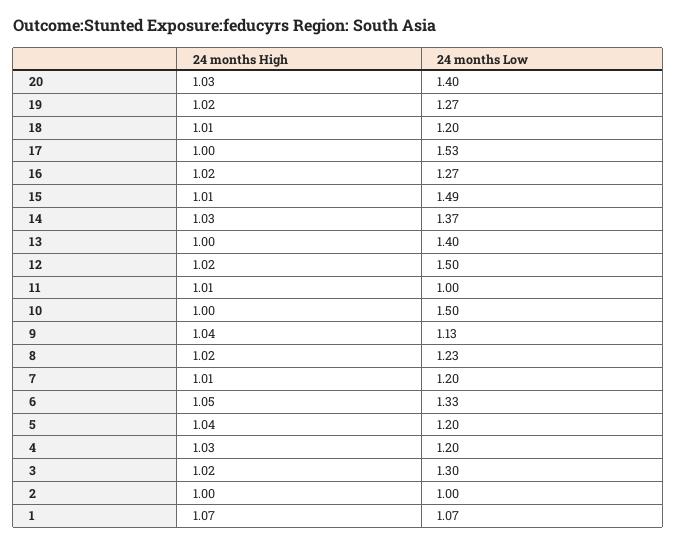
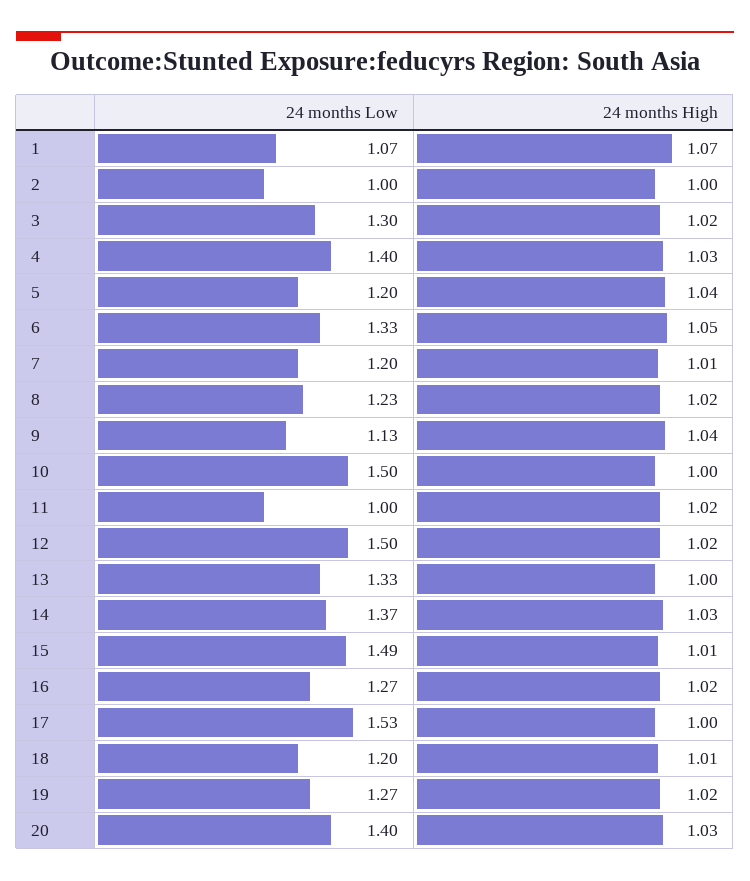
24 months Low, 13: 1.4 -> 1.33
24 months High, 11: 1.01 -> 1.02
24 months Low, 4: 1.2 -> 1.4

